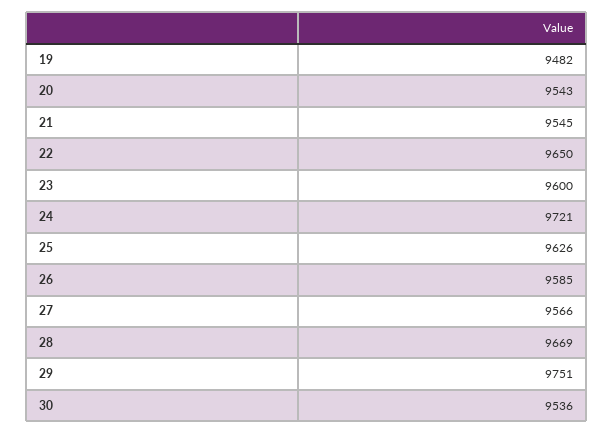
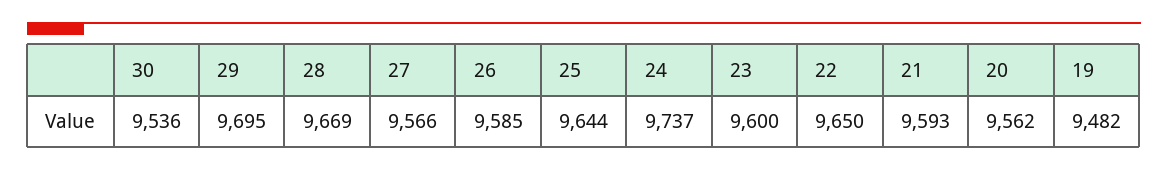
20: 9543 -> 9562
21: 9545 -> 9593
24: 9721 -> 9737
25: 9626 -> 9644
29: 9751 -> 9695

